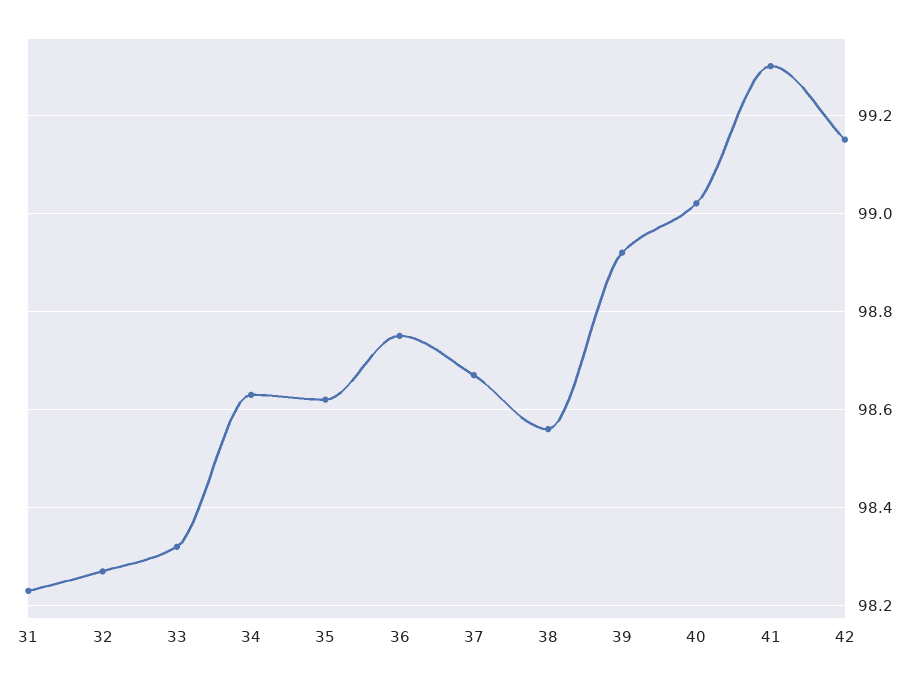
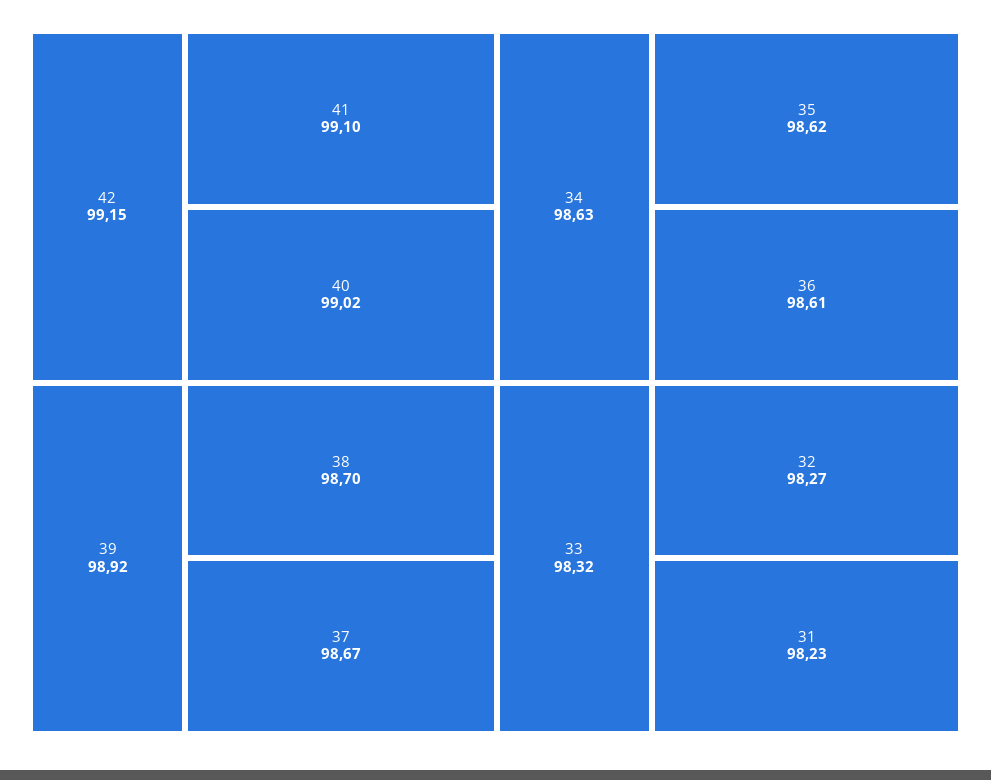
36: 98.75 -> 98.61
38: 98.55 -> 98.7
41: 99.3 -> 99.1

